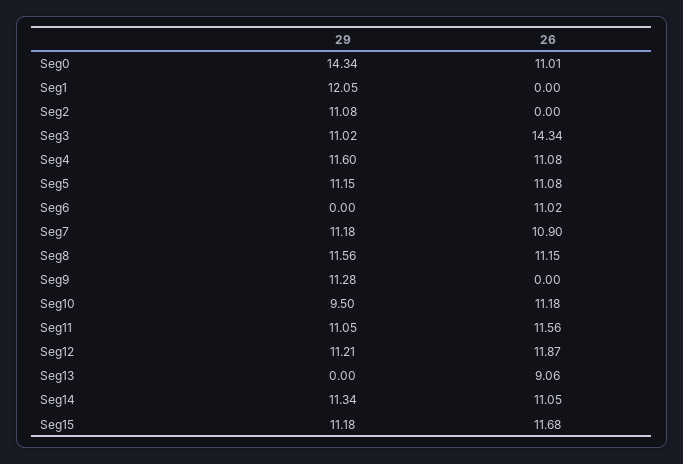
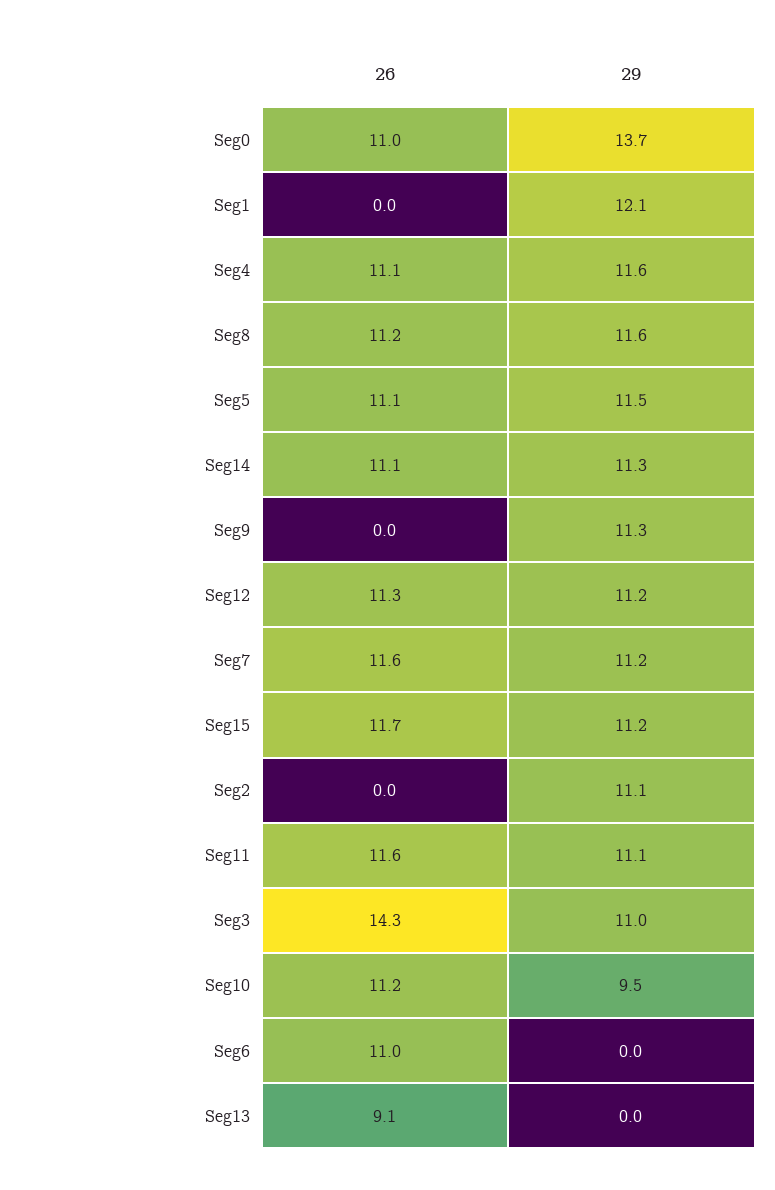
29, Seg0: 14.34 -> 13.7
29, Seg5: 11.15 -> 11.5
26, Seg7: 10.9 -> 11.6
26, Seg12: 11.87 -> 11.3

